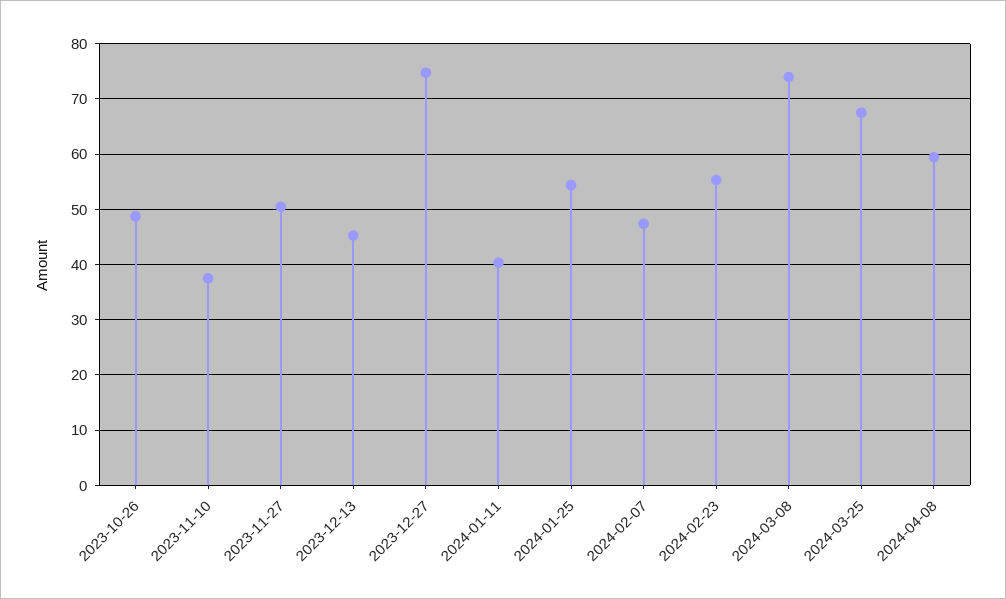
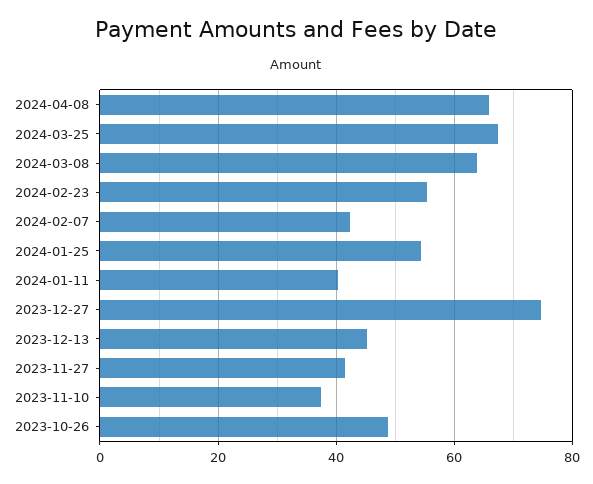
2023-11-27: 50 -> 42
2024-02-07: 48 -> 42
2024-03-08: 74 -> 64
2024-04-08: 60 -> 66

